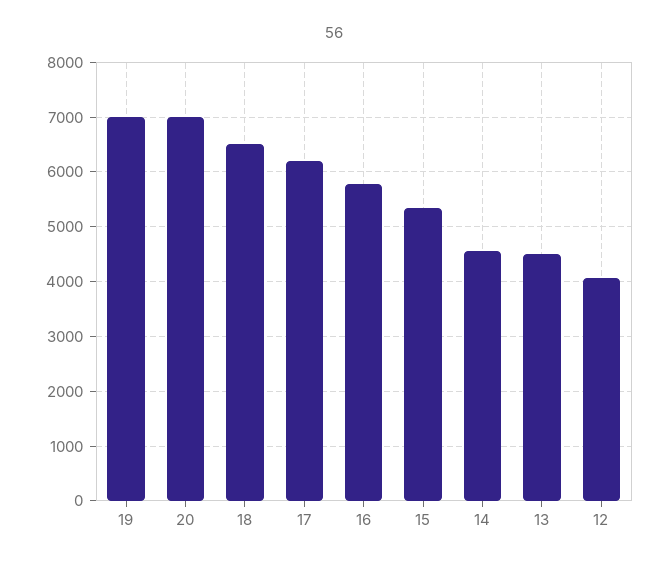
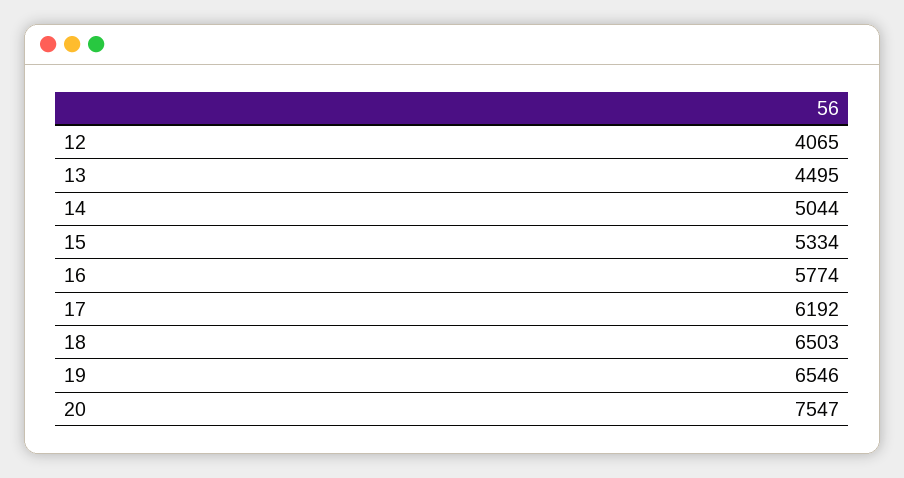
19: 7000 -> 6546
20: 7000 -> 7547
14: 4600 -> 5044

